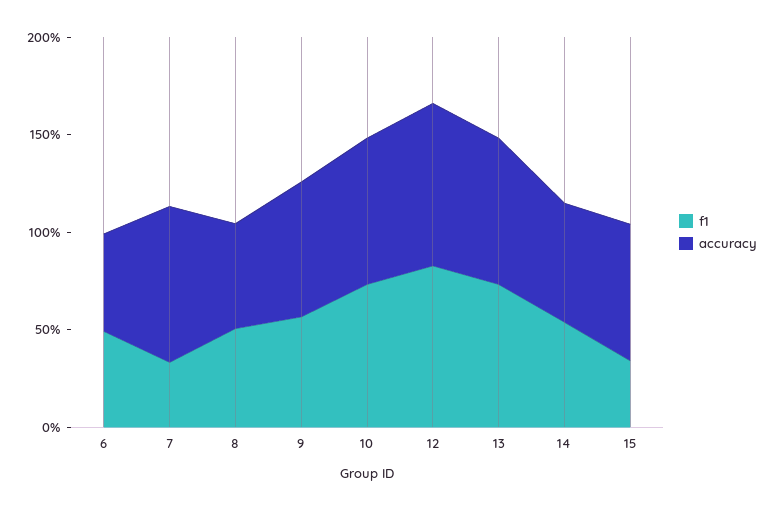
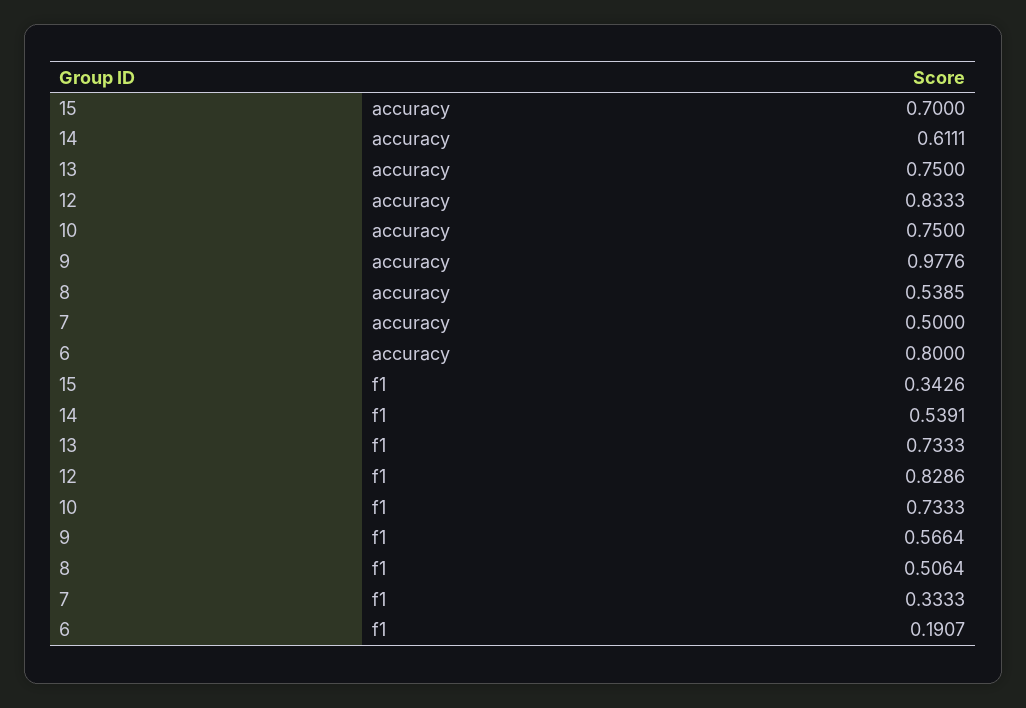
f1, 6: 0.5 -> 0.1907
accuracy, 6: 0.5 -> 0.8
accuracy, 7: 0.8 -> 0.5
accuracy, 9: 0.7 -> 0.9776

